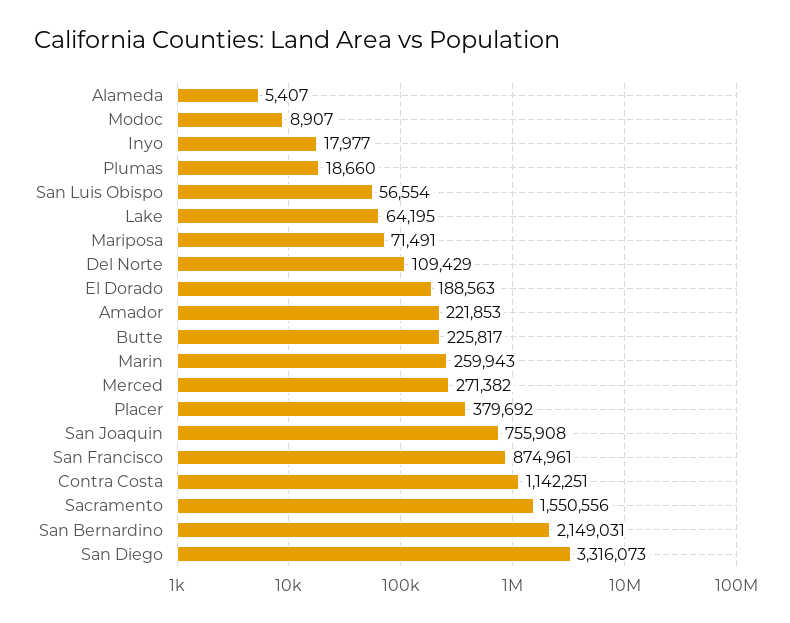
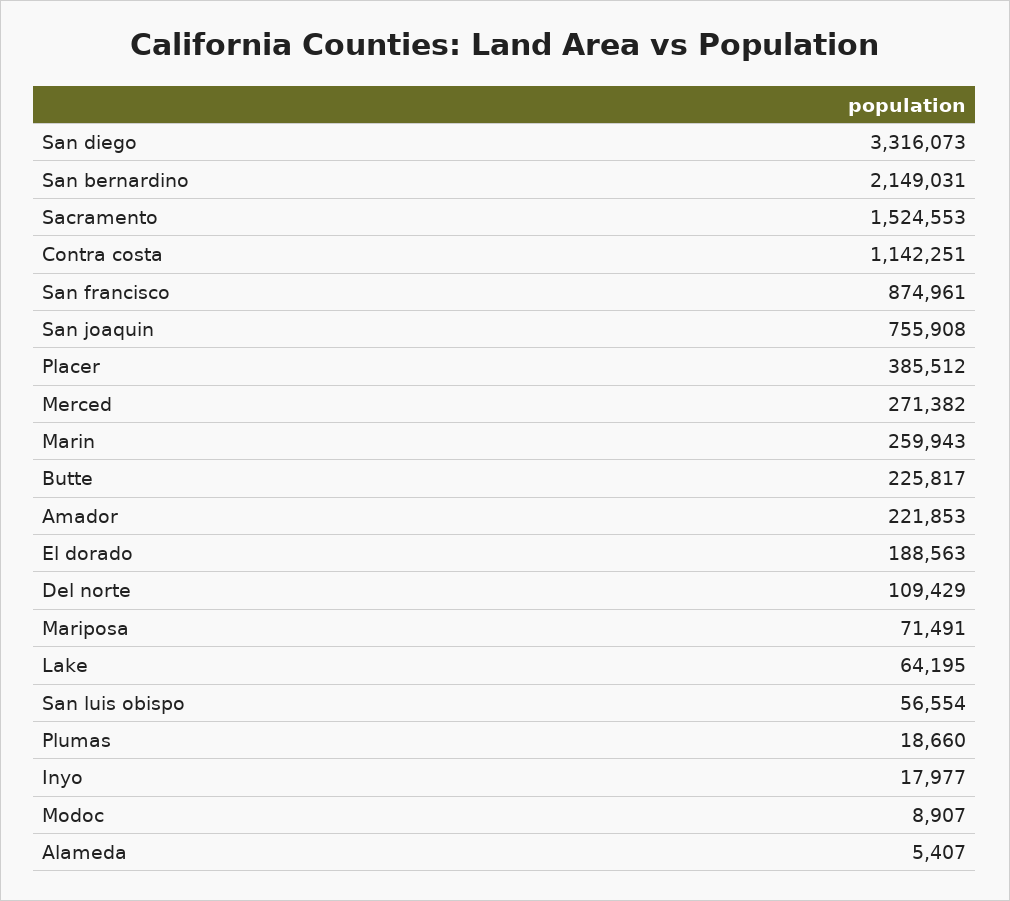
Placer: 379692 -> 385512
Sacramento: 1550556 -> 1524553

